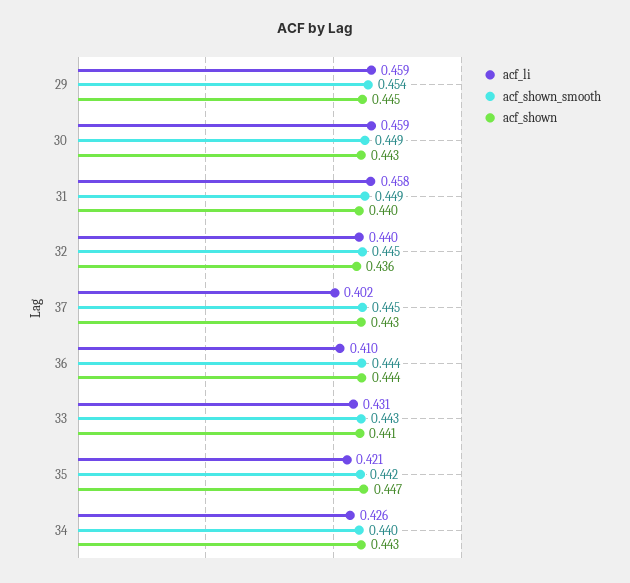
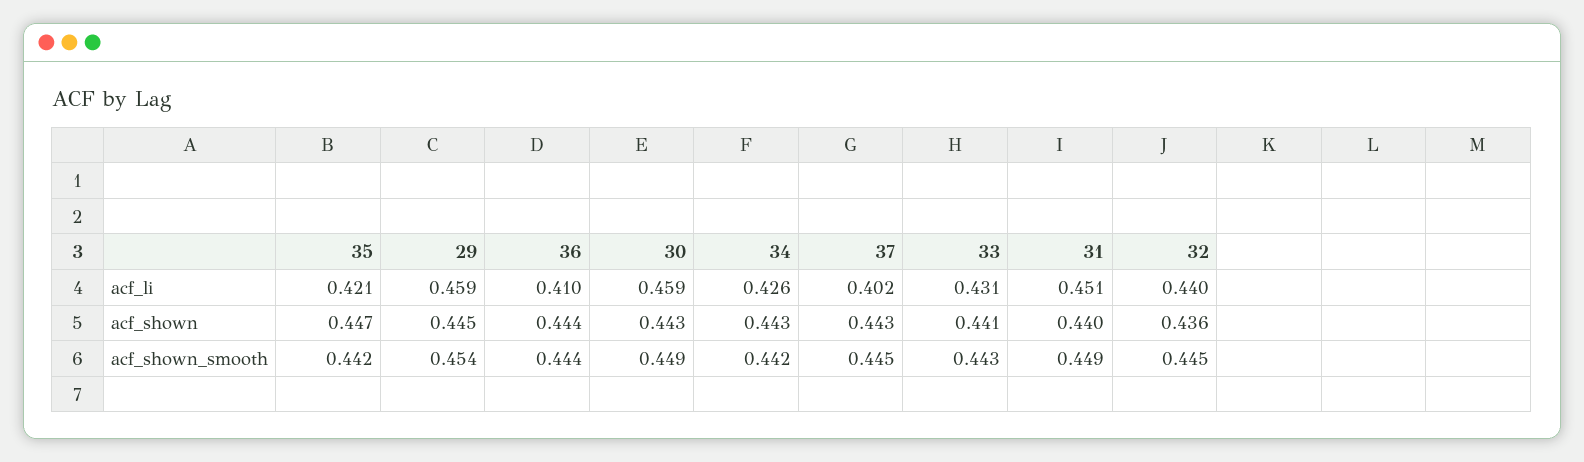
acf_li, 31: 0.458 -> 0.451
acf_shown_smooth, 34: 0.44 -> 0.442

